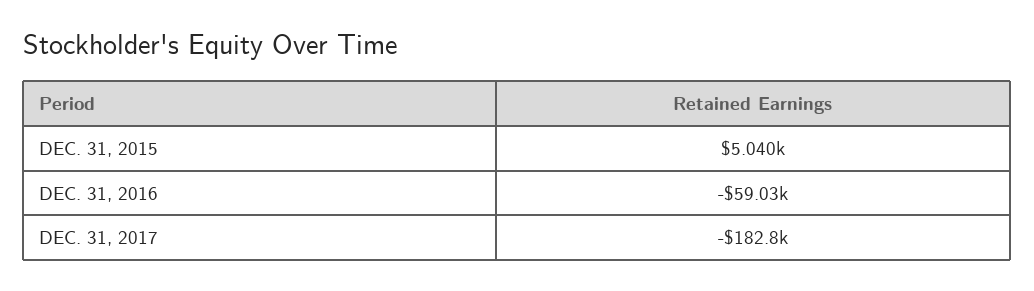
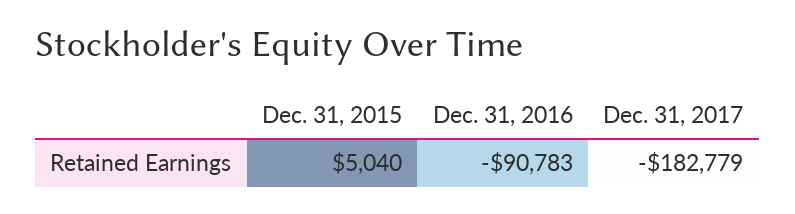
DEC. 31, 2016: -59030 -> -90783

